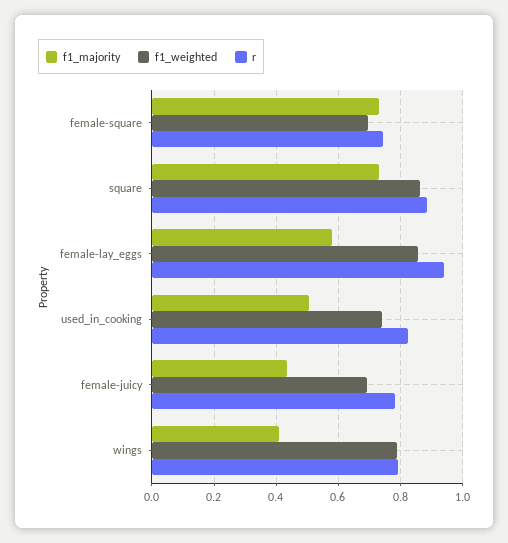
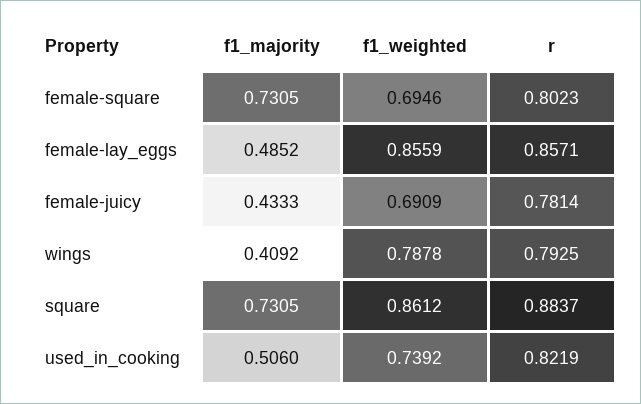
r, female-square: 0.74 -> 0.8023
f1_majority, female-lay_eggs: 0.58 -> 0.4852
r, female-lay_eggs: 0.94 -> 0.8571

